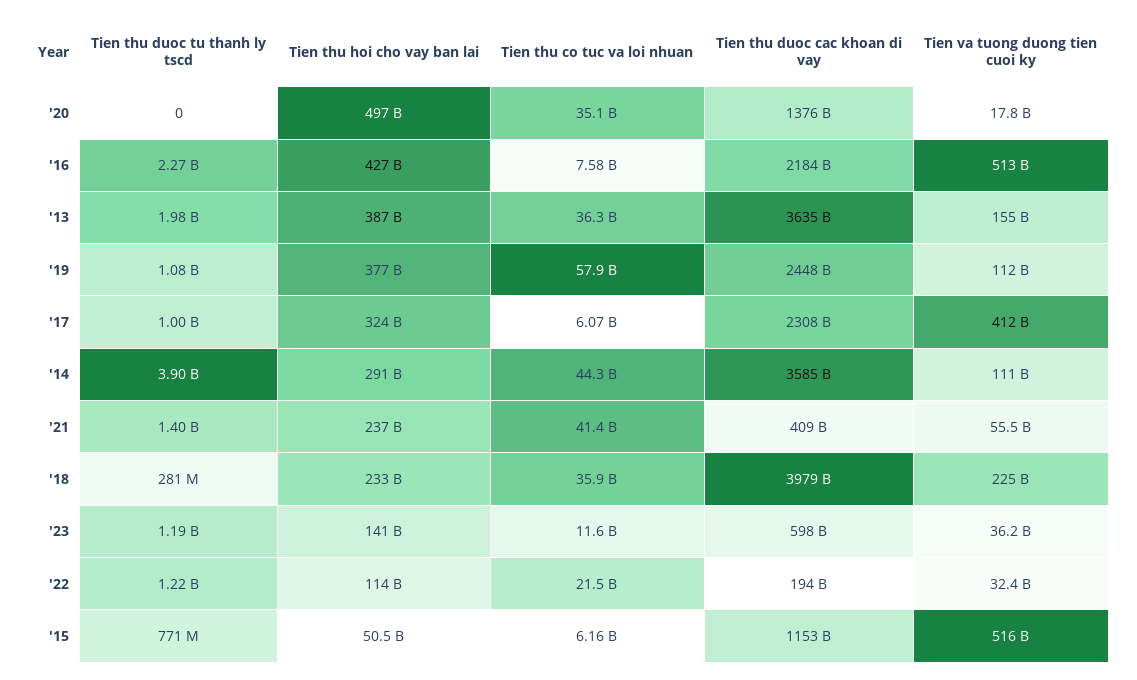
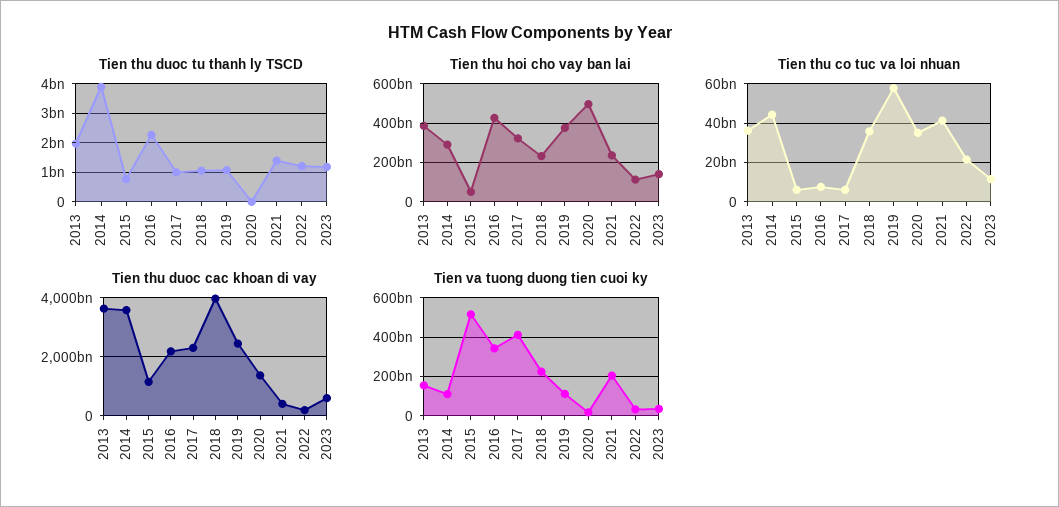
Tien va tuong duong tien cuoi ky, '16: 513000000000 -> 350000000000
Tien va tuong duong tien cuoi ky, '21: 55500000000 -> 200000000000
Tien thu duoc tu thanh ly tscd, '18: 281000000 -> 1000000000

